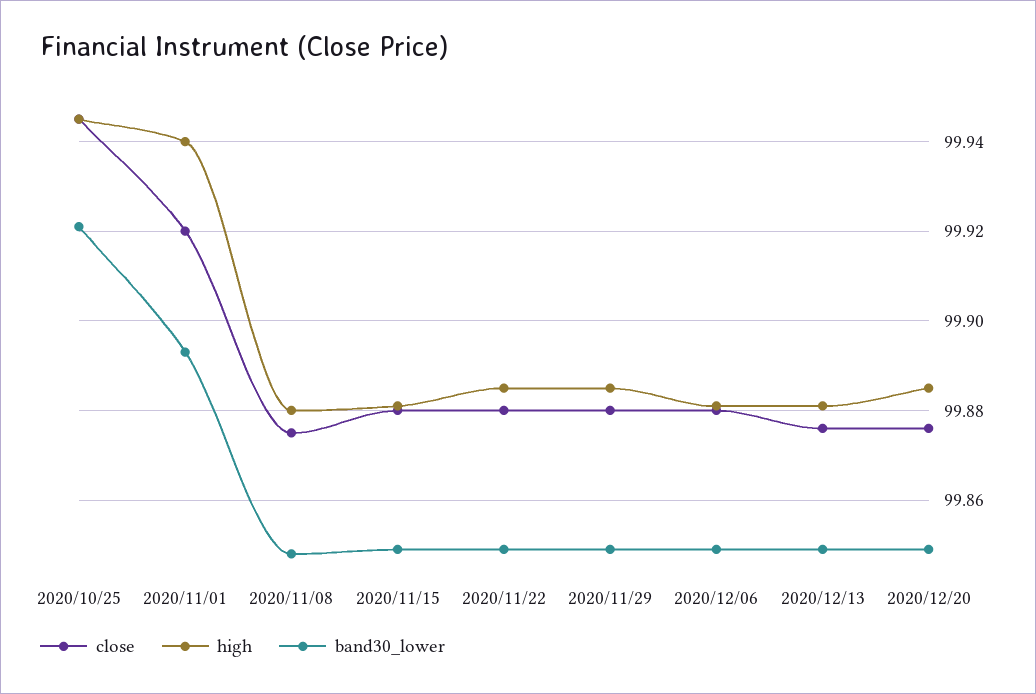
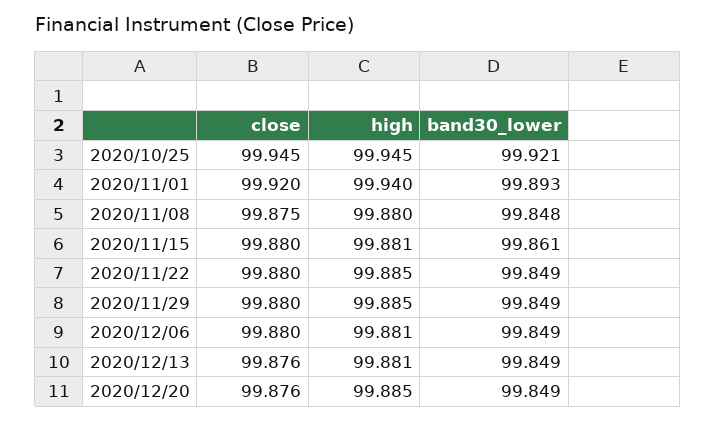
band30_lower, 2020/11/15: 99.85 -> 99.861

